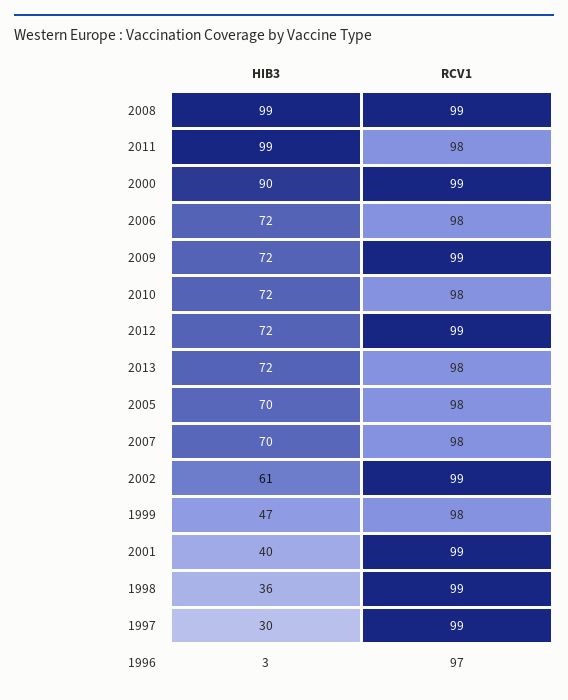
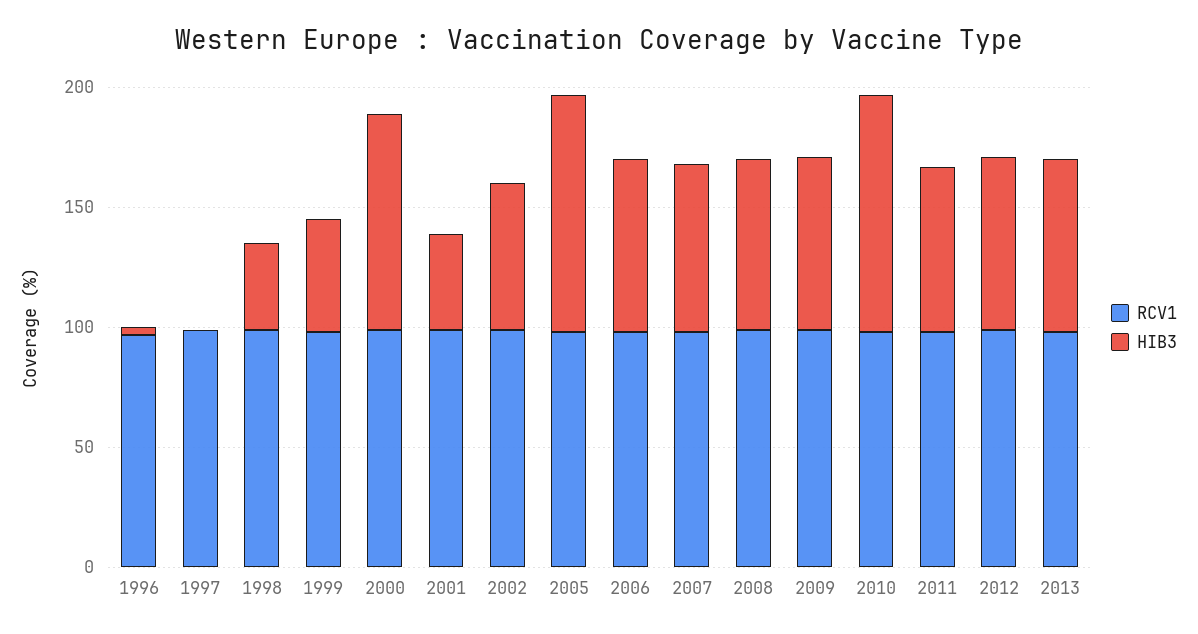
HIB3, 2008: 99 -> 70
HIB3, 2011: 99 -> 70
HIB3, 2010: 72 -> 100
HIB3, 2005: 70 -> 100
HIB3, 1997: 30 -> 0

